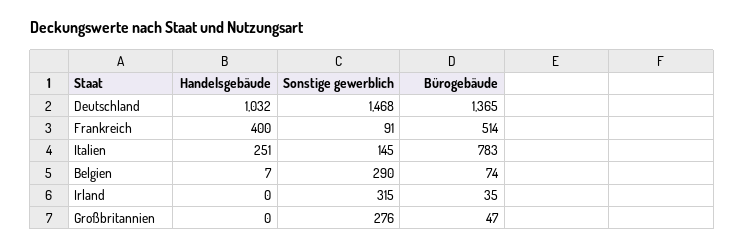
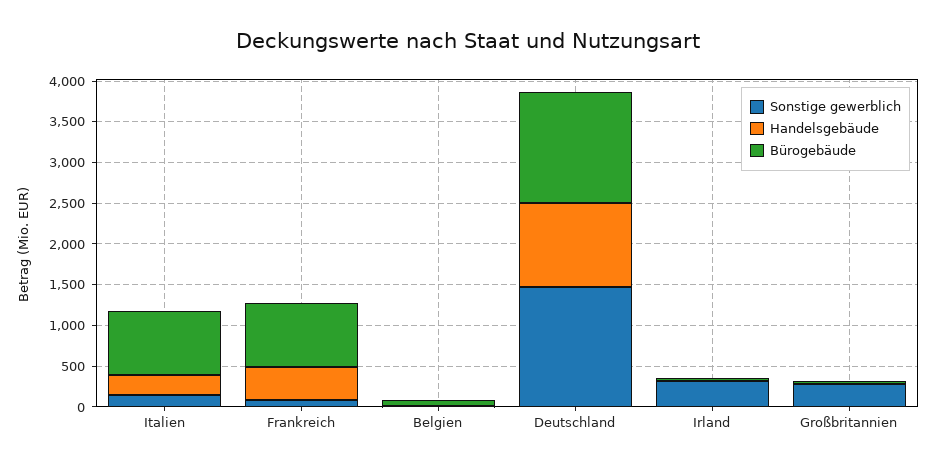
Bürogebäude, Frankreich: 514 -> 800
Sonstige gewerblich, Belgien: 290 -> 0

